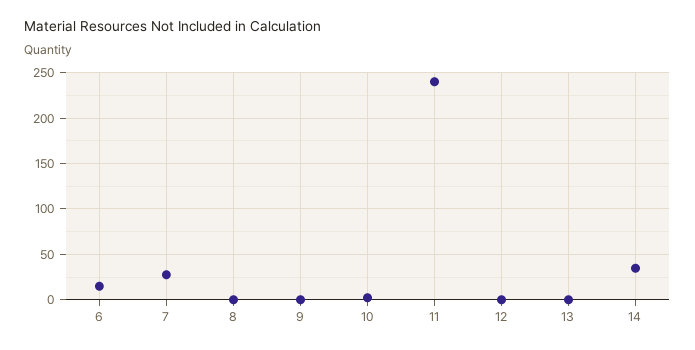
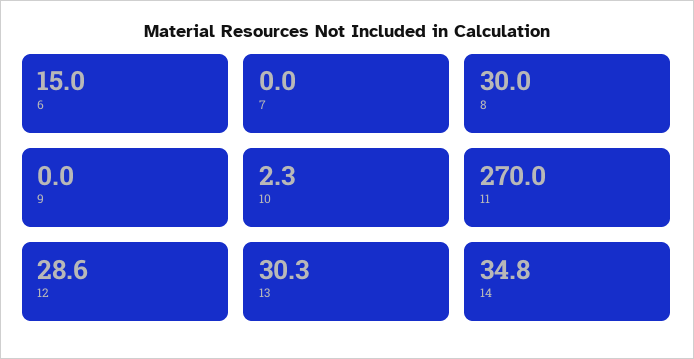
7: 30 -> 0
8: 0 -> 30
11: 240 -> 270
12: 0 -> 28.6
13: 0 -> 30.3

